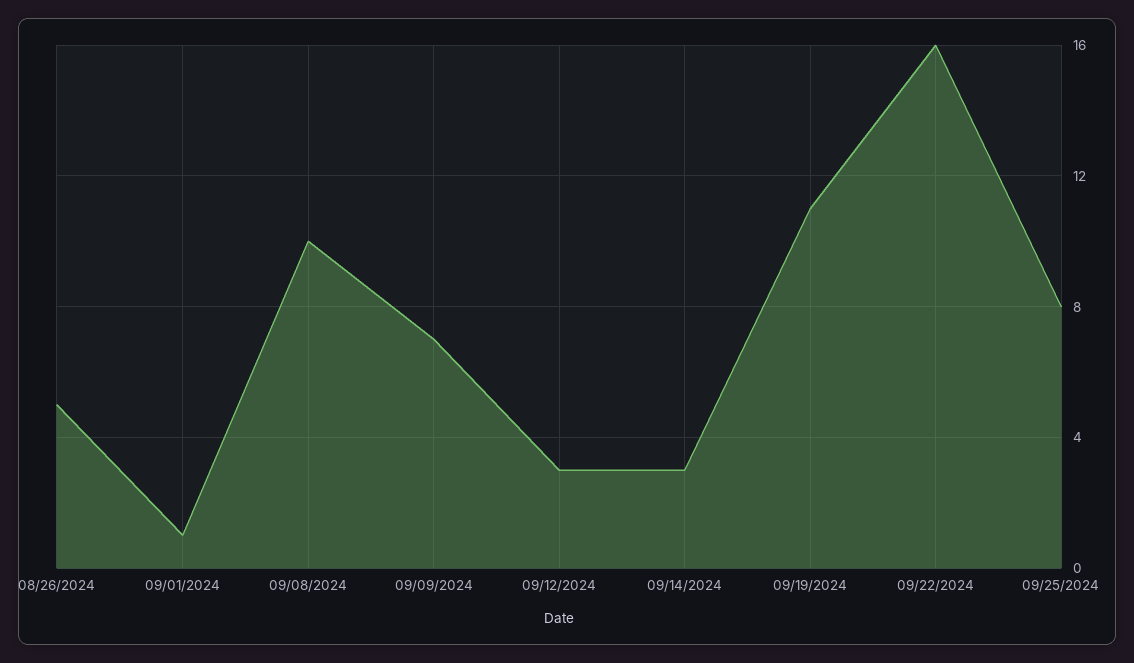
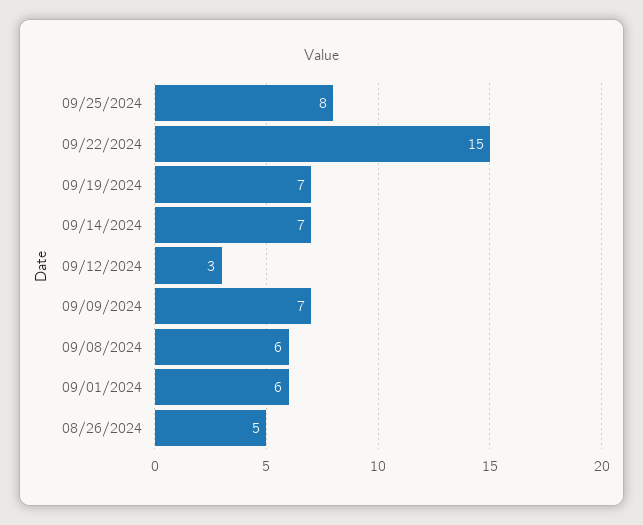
09/01/2024: 1 -> 6
09/08/2024: 10 -> 6
09/14/2024: 3 -> 7
09/19/2024: 11 -> 7
09/22/2024: 16 -> 15

